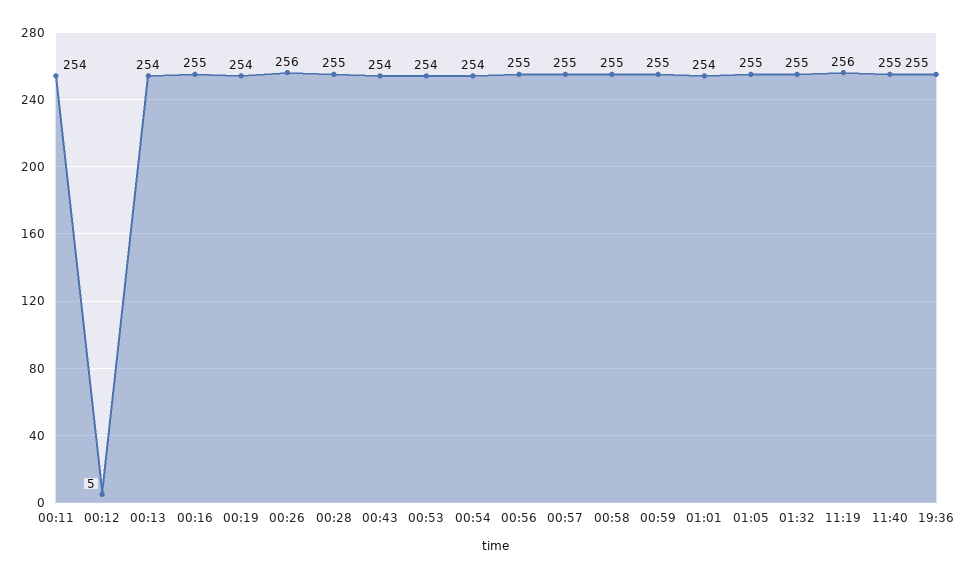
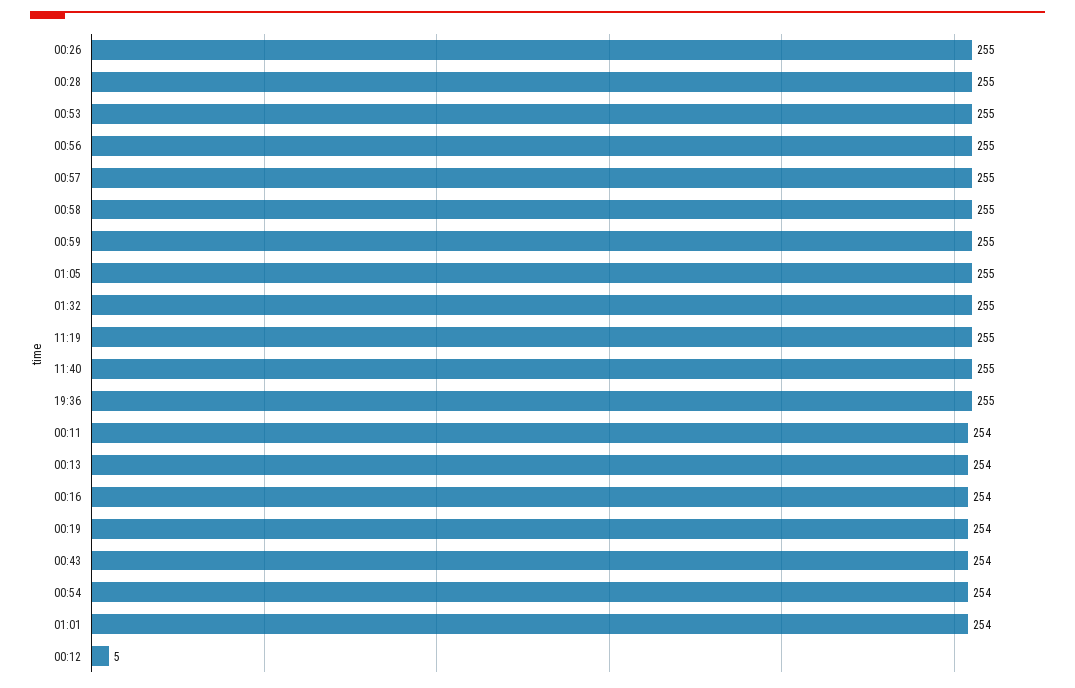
00:16: 255 -> 254
00:26: 256 -> 255
00:53: 254 -> 255
11:19: 256 -> 255

